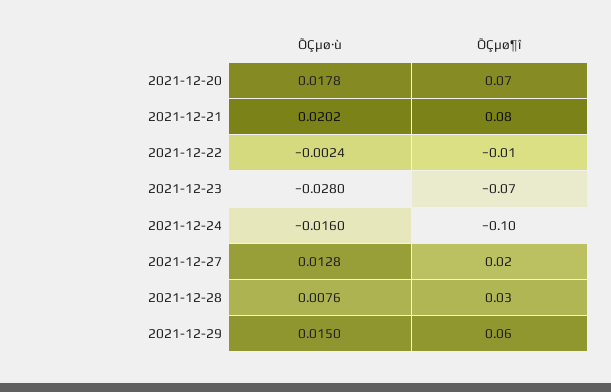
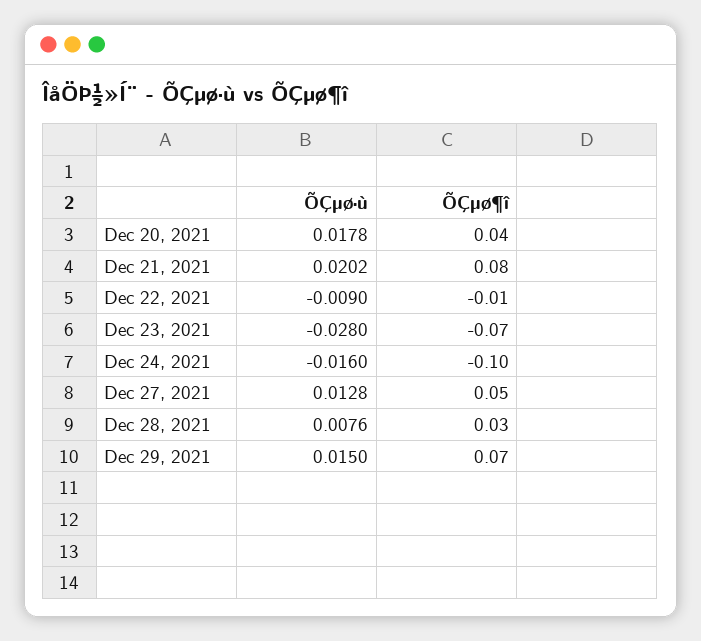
ÕÇµø¶î, 2021-12-20: 0.07 -> 0.04
ÕÇµø·ù, 2021-12-22: -0.0024 -> -0.009
ÕÇµø¶î, 2021-12-27: 0.02 -> 0.05
ÕÇµø¶î, 2021-12-29: 0.06 -> 0.07

